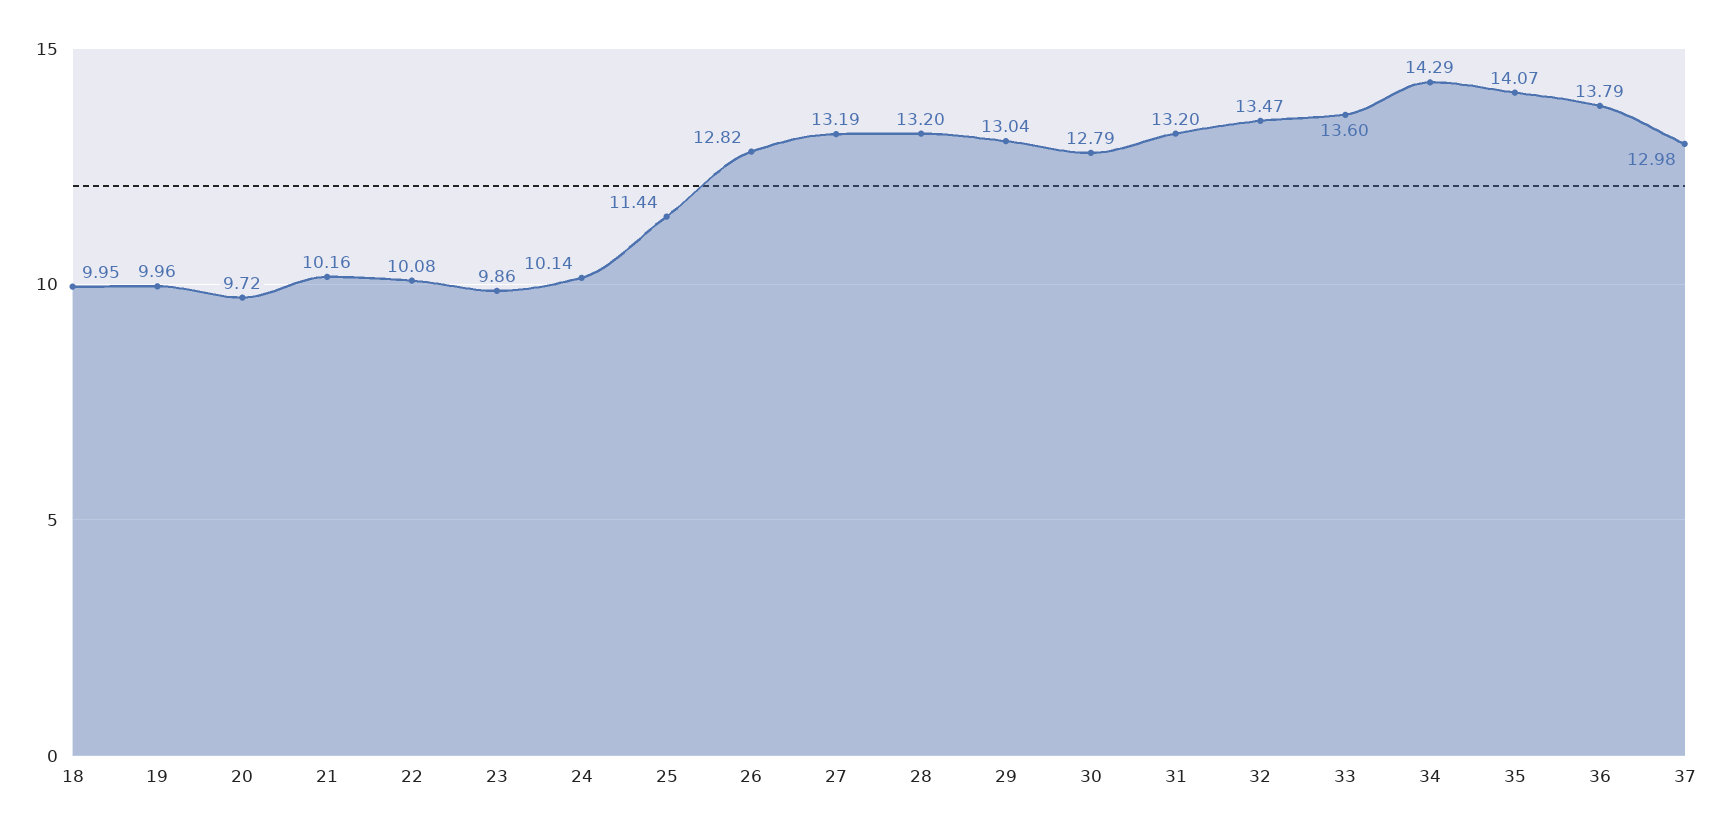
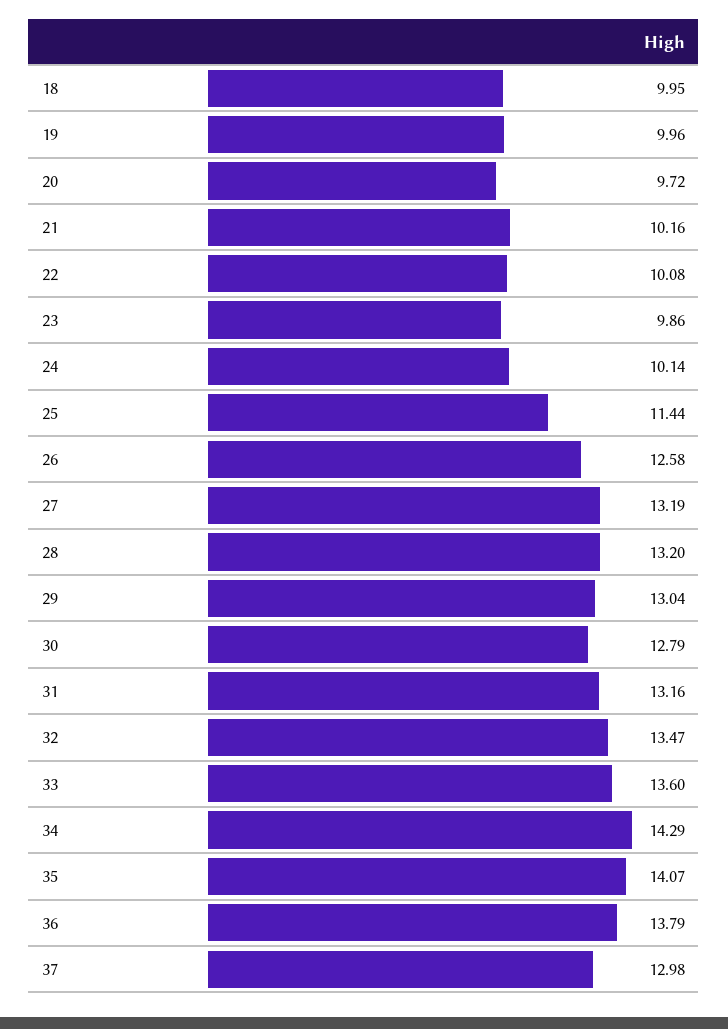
26: 12.82 -> 12.58
31: 13.2 -> 13.16

